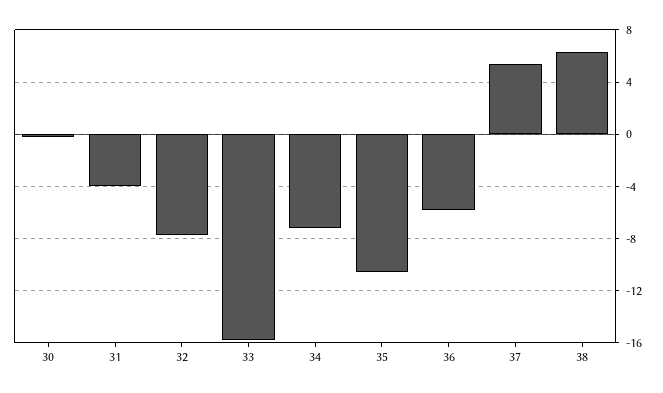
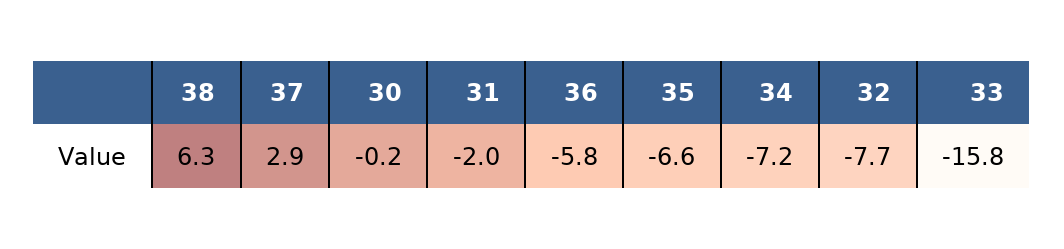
31: -4 -> -2
35: -10.5 -> -6.6
37: 5.5 -> 2.9

